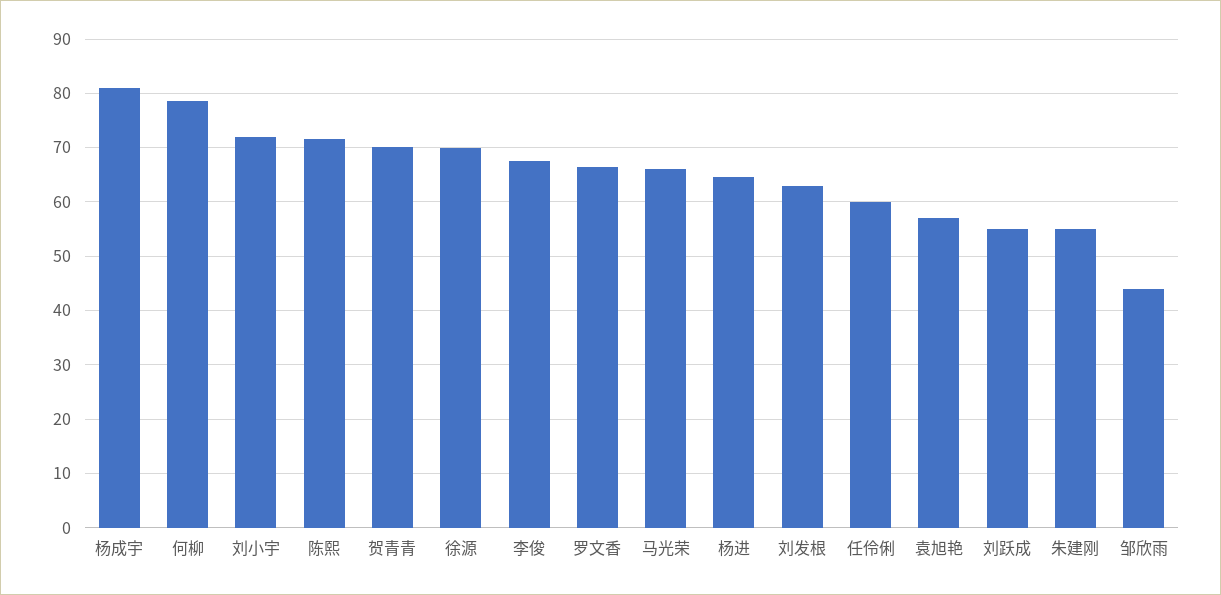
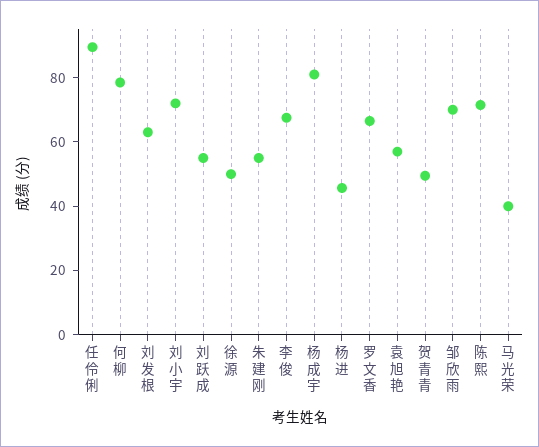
贺青青: 70 -> 50
徐源: 70 -> 50
马光荣: 66 -> 40
杨进: 64 -> 45
任伶俐: 60 -> 90
邹欣雨: 44 -> 70

